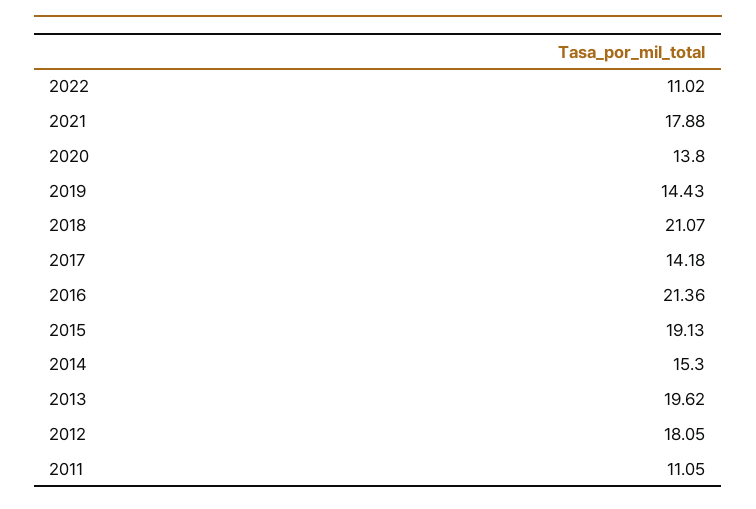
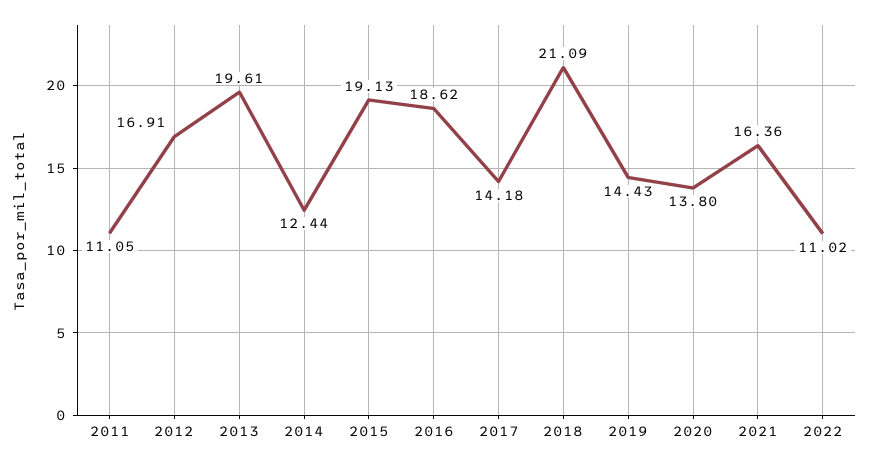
2021: 17.88 -> 16.36
2018: 21.07 -> 21.09
2016: 21.36 -> 18.62
2014: 15.3 -> 12.44
2013: 19.62 -> 19.61
2012: 18.05 -> 16.91

